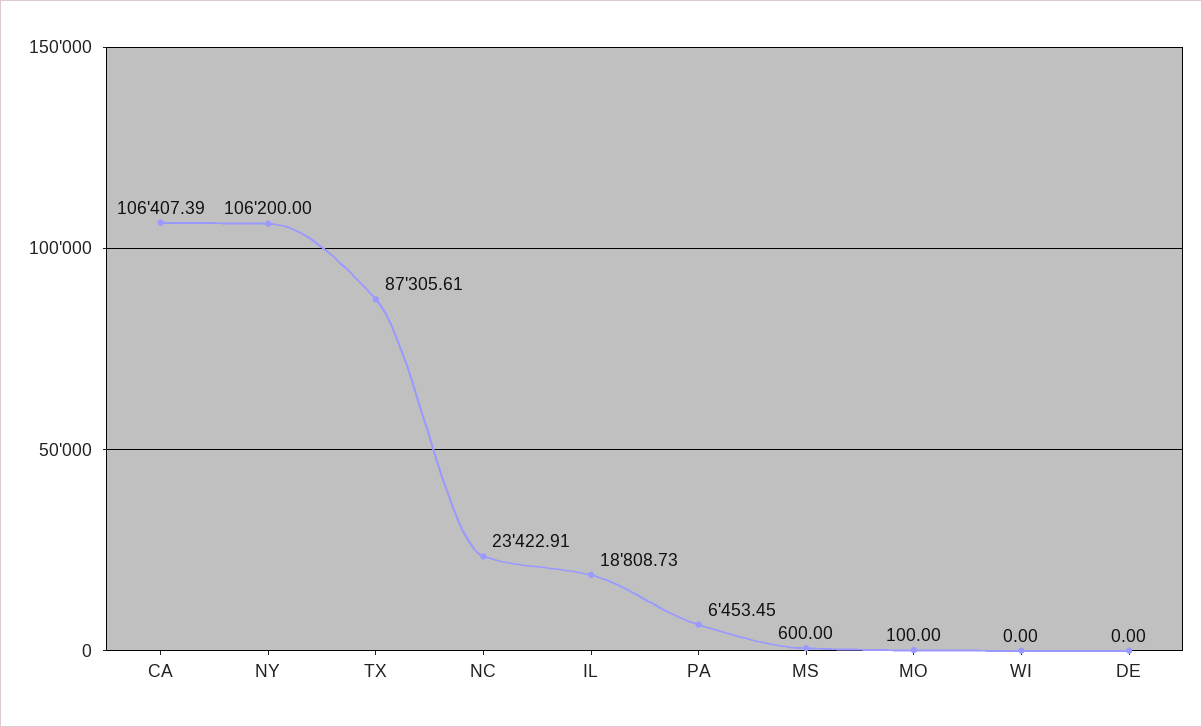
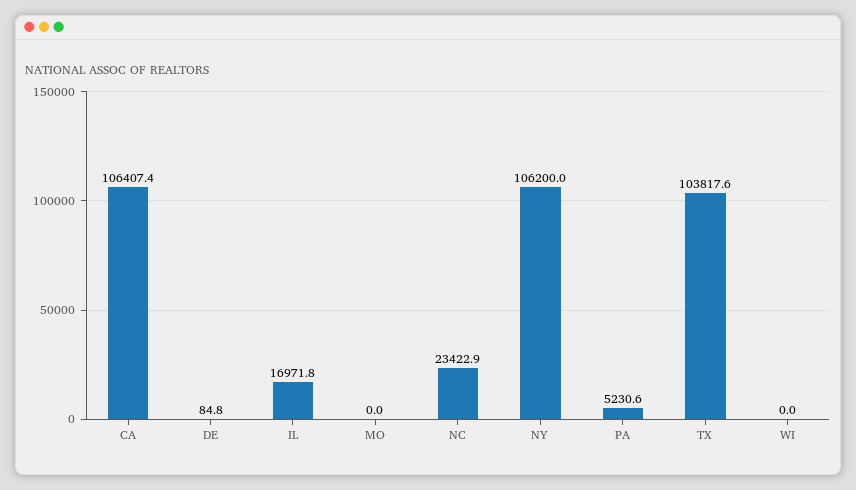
TX: 87305.61 -> 103817.6
IL: 18808.73 -> 16971.8
PA: 6453.45 -> 5230.6
MS: 600 -> none
MO: 100 -> 0
DE: 0 -> 84.8

